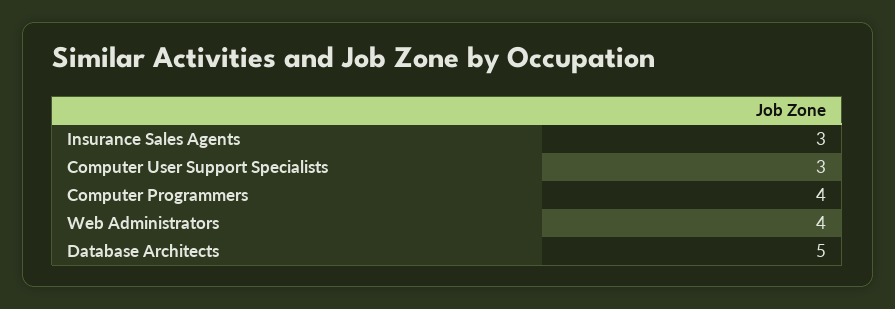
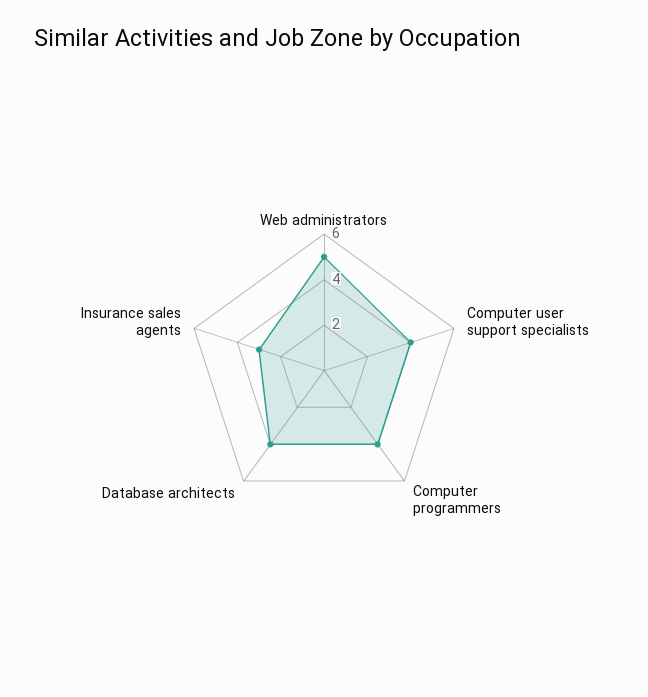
Computer User Support Specialists: 3 -> 4
Web Administrators: 4 -> 5
Database Architects: 5 -> 4

